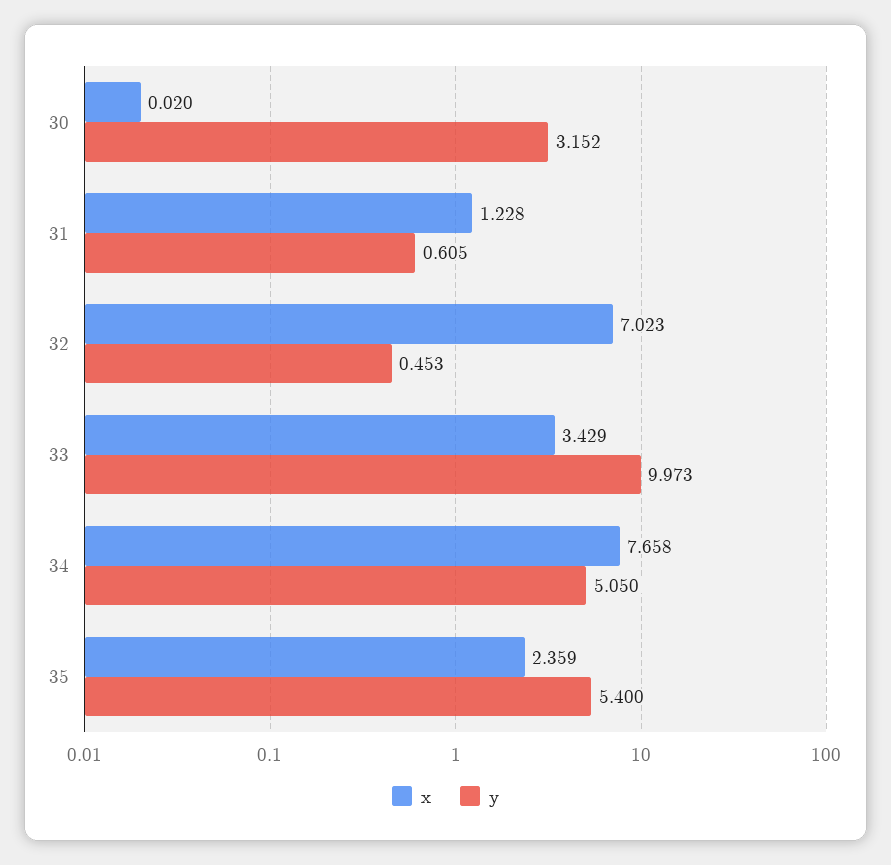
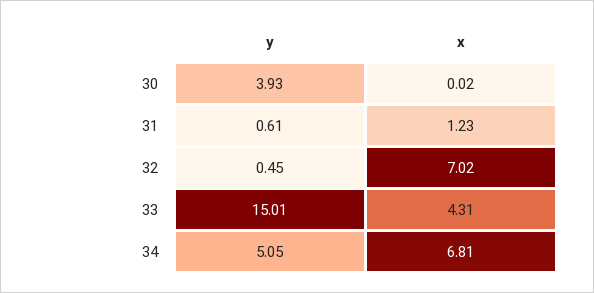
y, 30: 3.152 -> 3.93
x, 33: 3.429 -> 4.31
y, 33: 9.973 -> 15.01
x, 34: 7.658 -> 6.81
x, 35: 2.359 -> none
y, 35: 5.4 -> none

